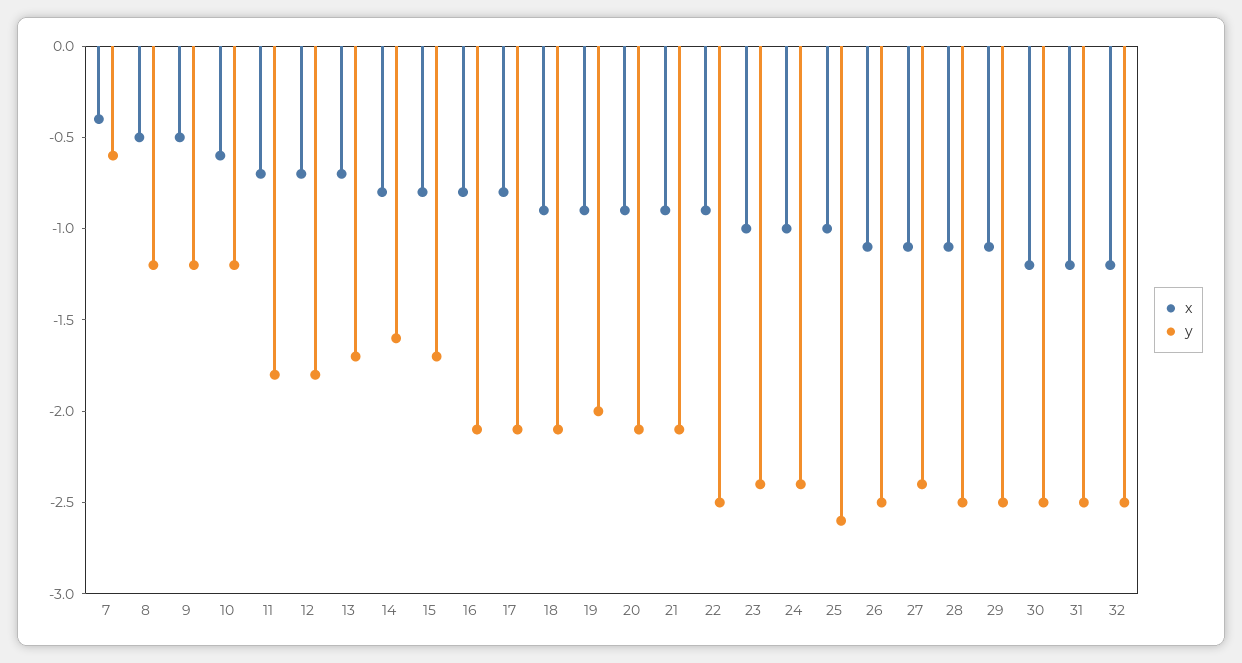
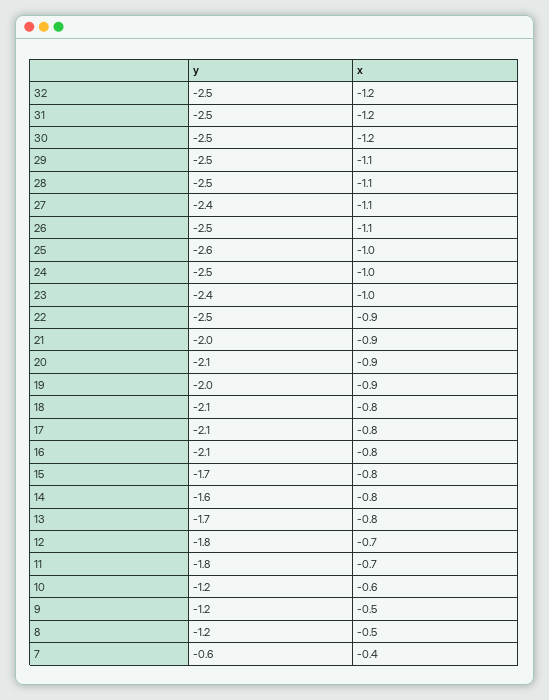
x, 13: -0.7 -> -0.8
x, 18: -0.9 -> -0.8
y, 21: -2.1 -> -2
y, 24: -2.4 -> -2.5

